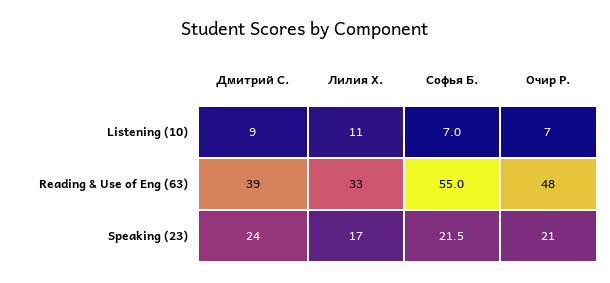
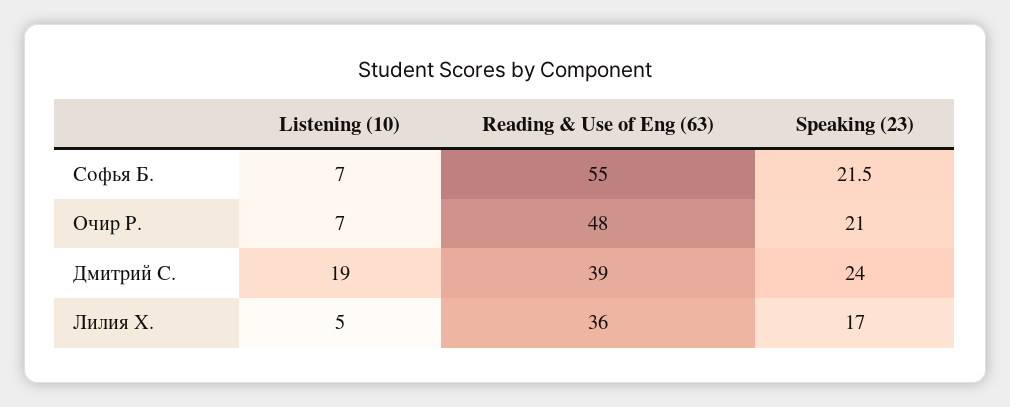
Дмитрий С., Listening (10): 9 -> 19
Лилия Х., Listening (10): 11 -> 5
Лилия Х., Reading & Use of Eng (63): 33 -> 36

